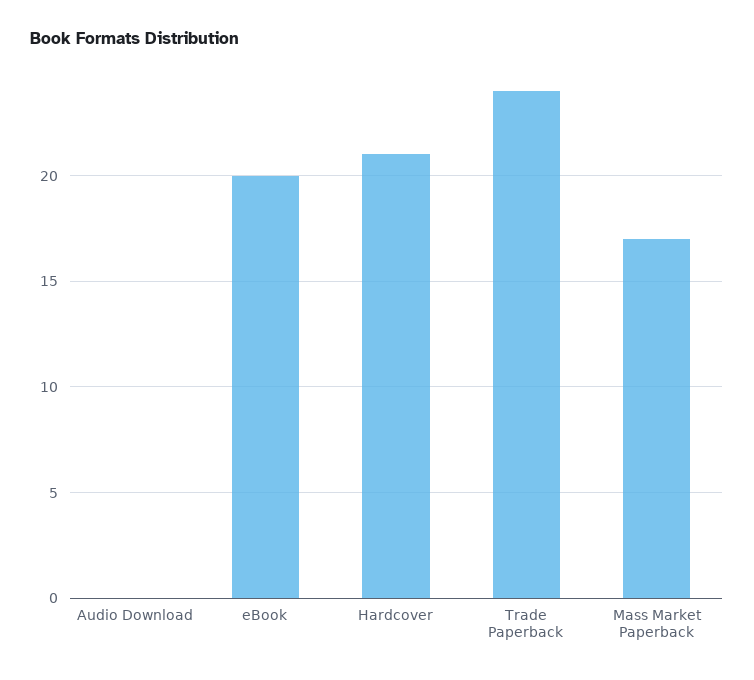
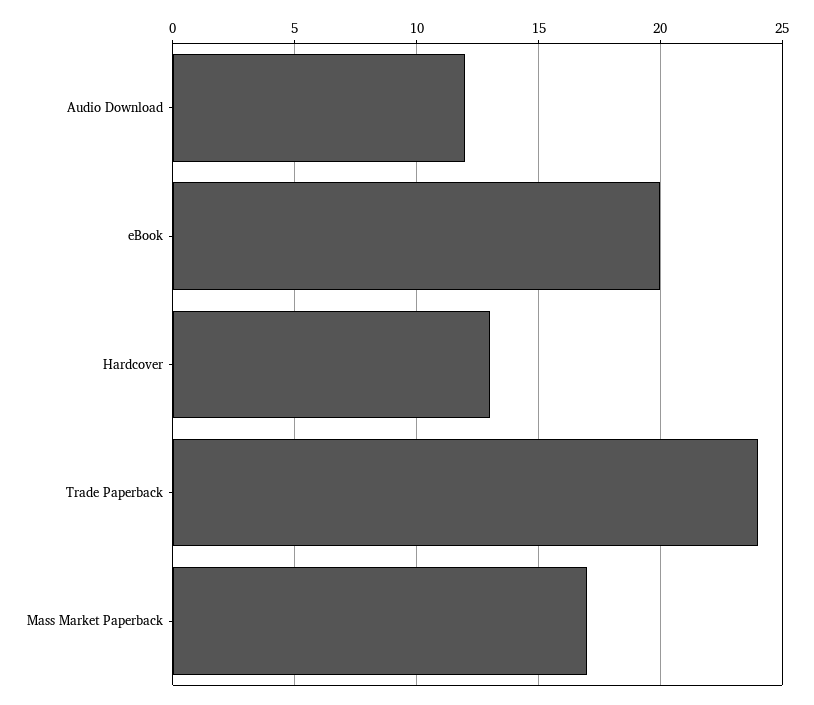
Audio Download: 0 -> 12
Hardcover: 21 -> 13

